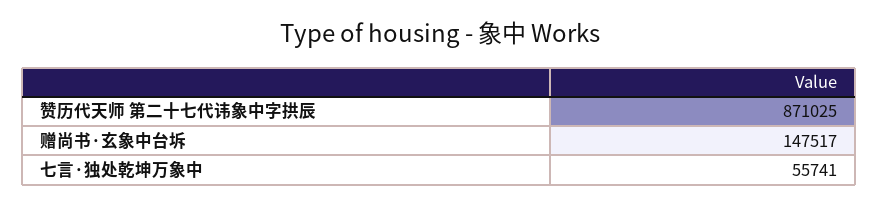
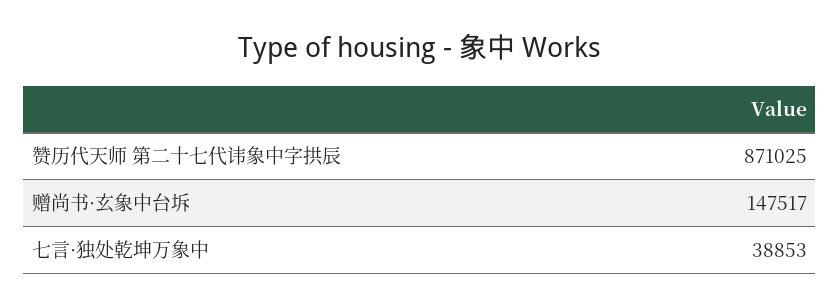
七言·独处乾坤万象中: 55741 -> 38853

